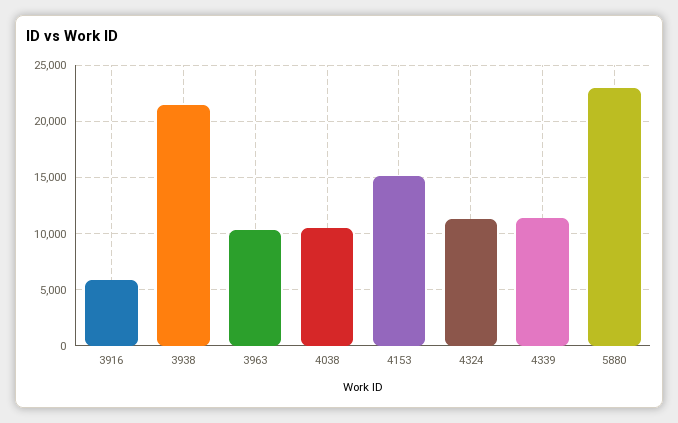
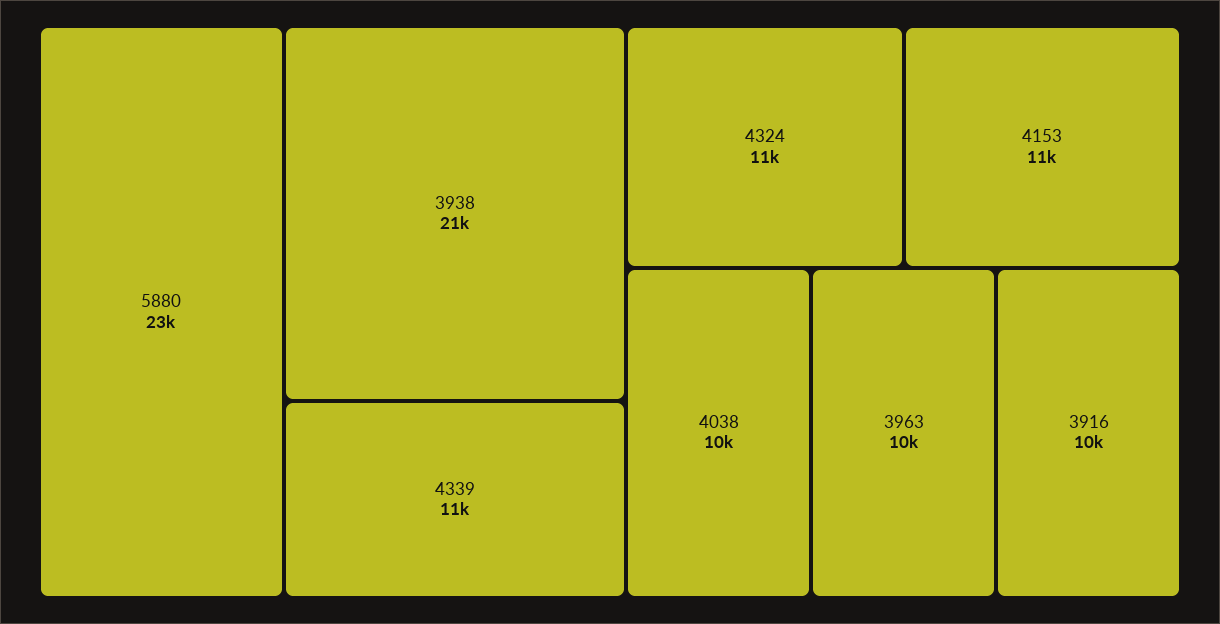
3916: 6000 -> 10000
4153: 15000 -> 11000

